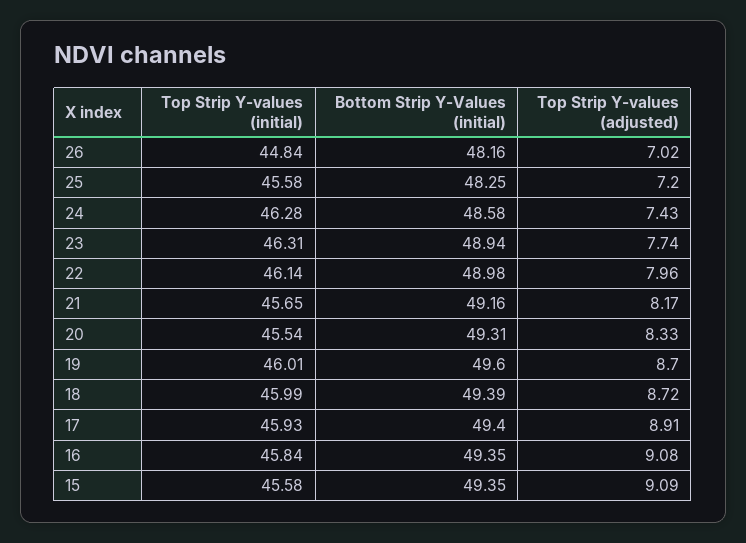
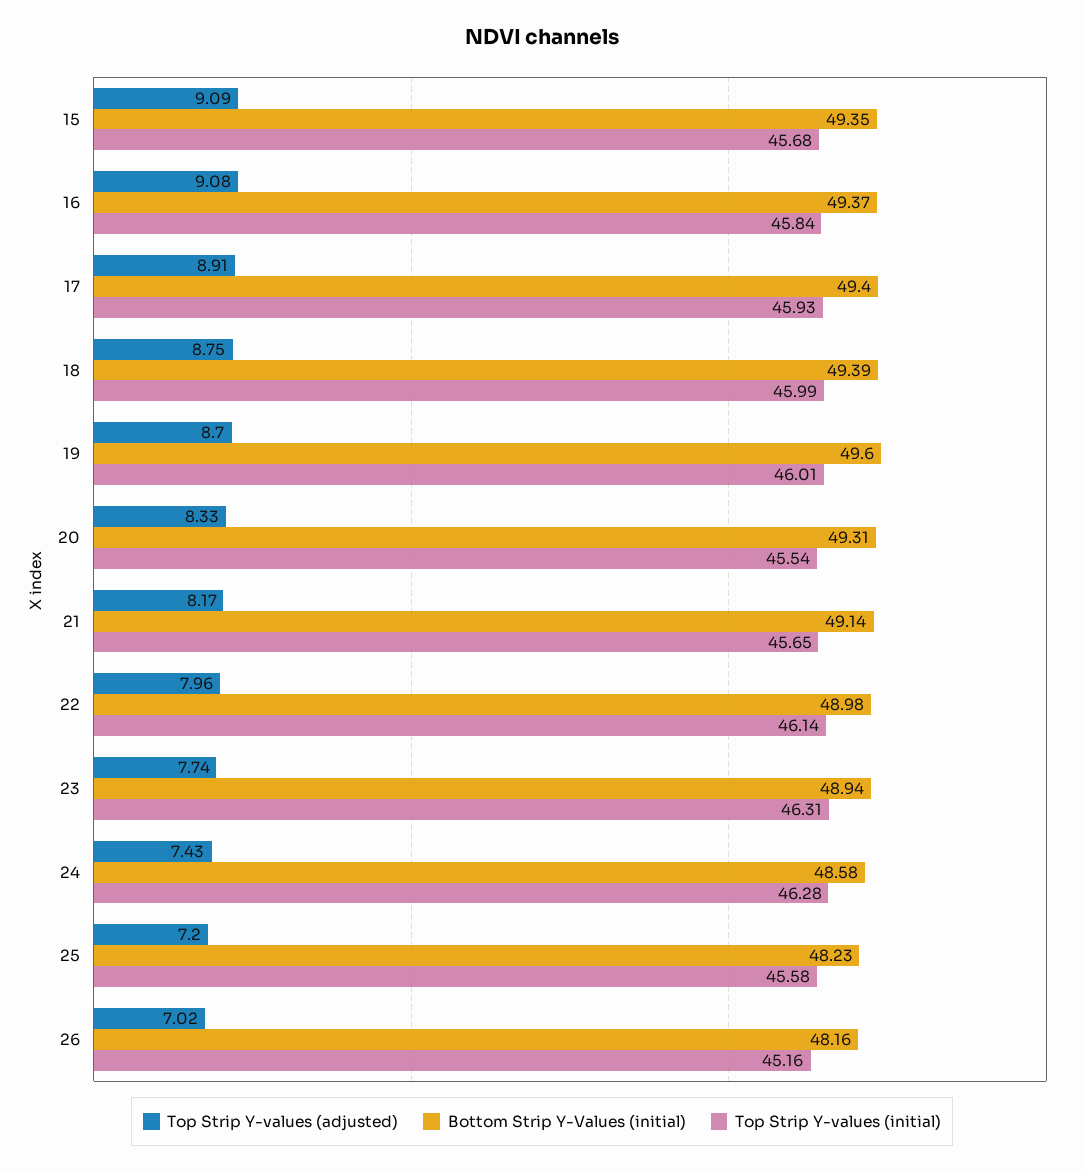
Top Strip Y-values (initial), 26: 44.84 -> 45.16
Bottom Strip Y-Values (initial), 25: 48.25 -> 48.23
Bottom Strip Y-Values (initial), 21: 49.16 -> 49.14
Top Strip Y-values (adjusted), 18: 8.72 -> 8.75
Bottom Strip Y-Values (initial), 16: 49.35 -> 49.37
Top Strip Y-values (initial), 15: 45.58 -> 45.68

